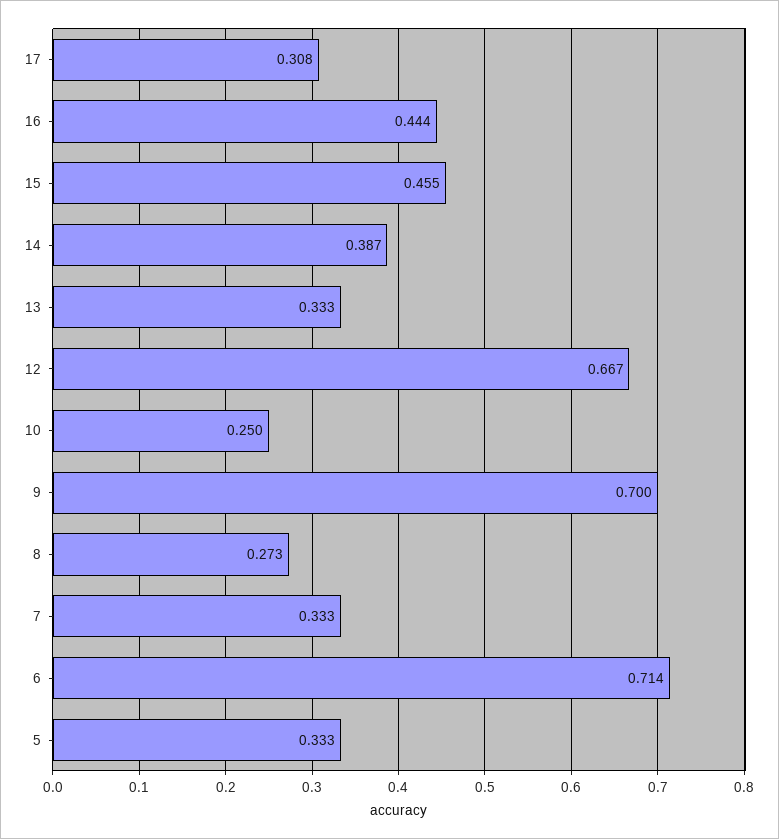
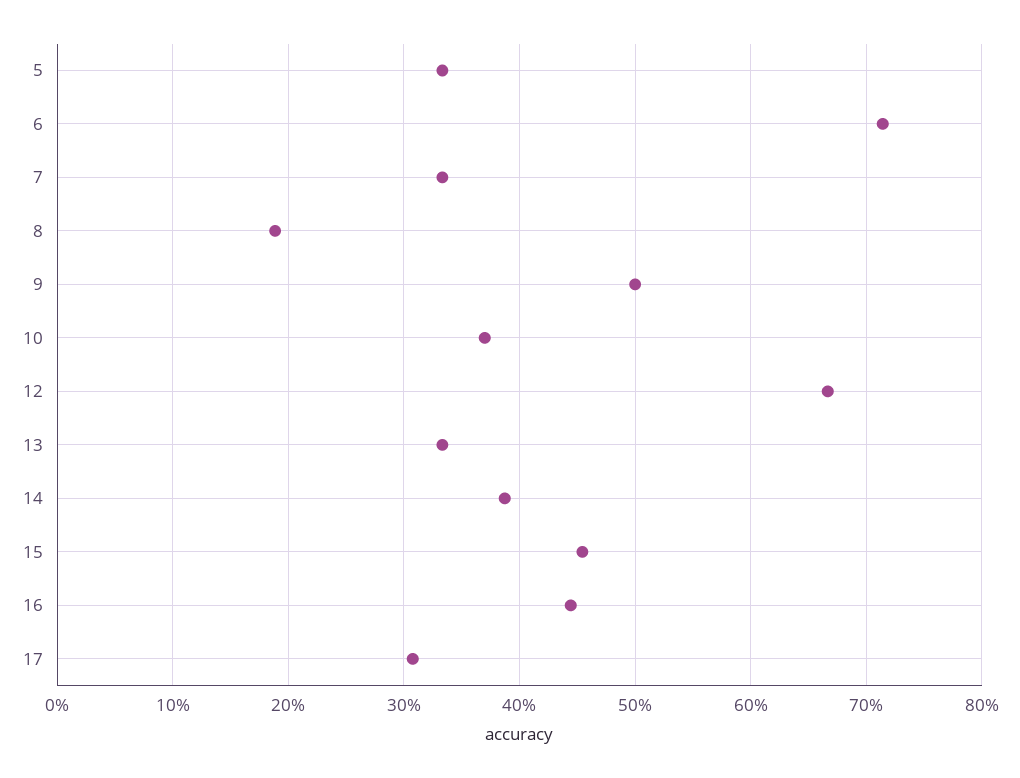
10: 0.25 -> 0.37
9: 0.7 -> 0.5
8: 0.273 -> 0.19

